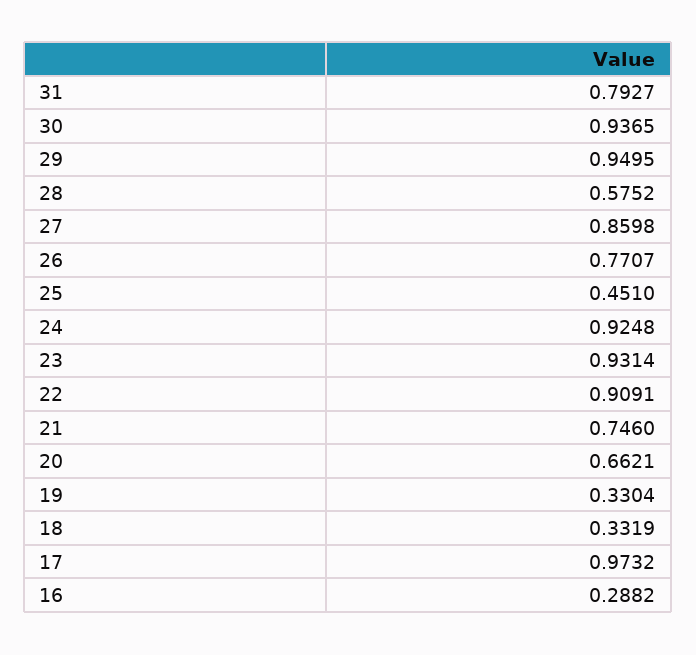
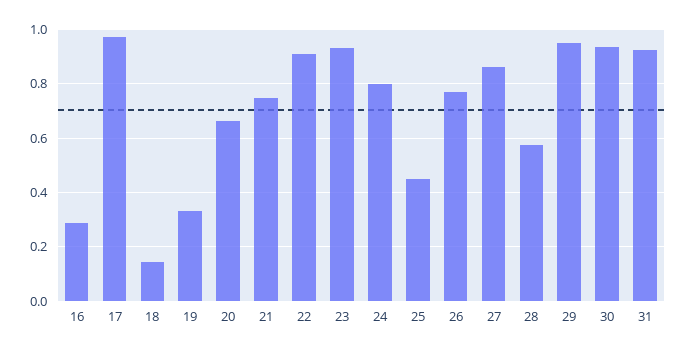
31: 0.7927 -> 0.925
24: 0.9248 -> 0.8
18: 0.3319 -> 0.15

